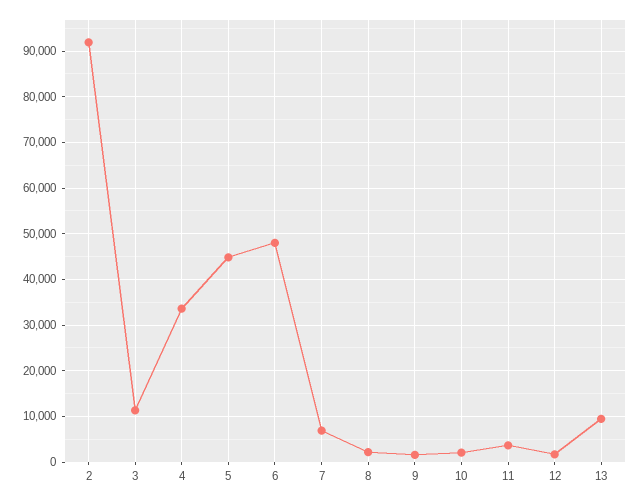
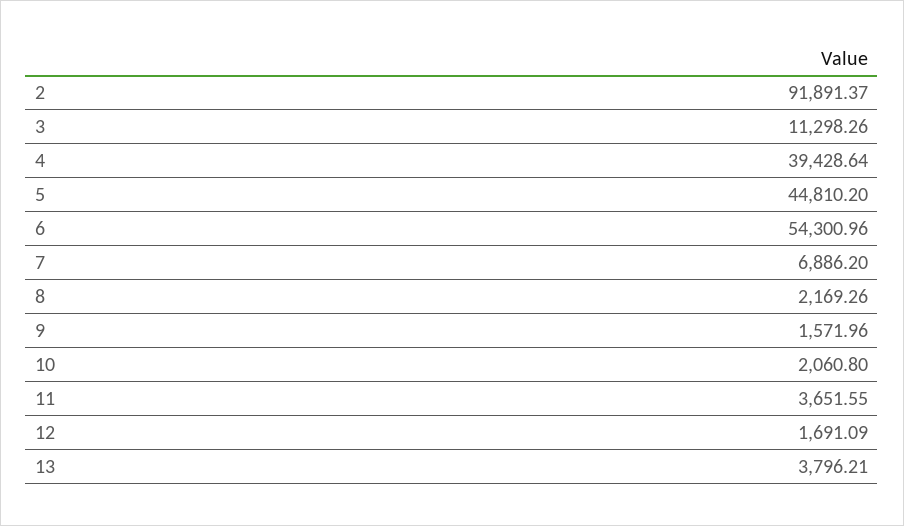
4: 34000 -> 39428.64
6: 48000 -> 54300.96
13: 10000 -> 3796.21

